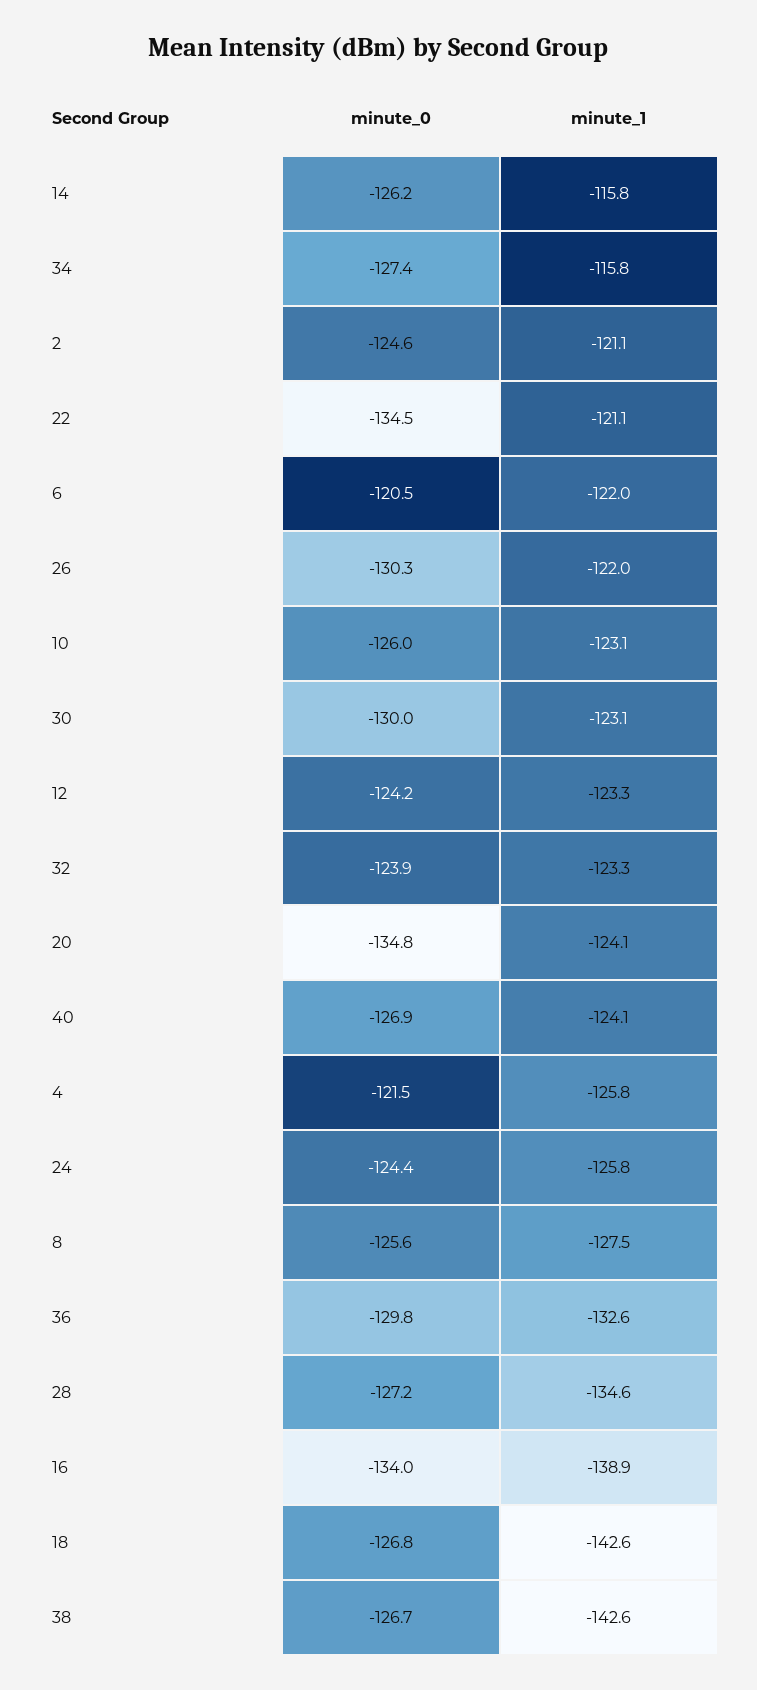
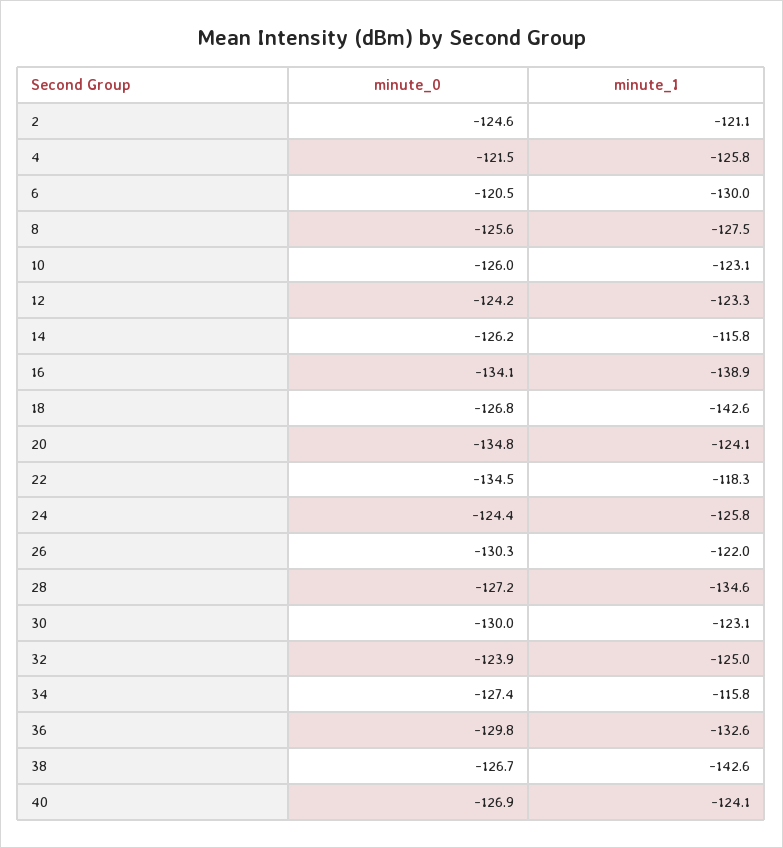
minute_1, 22: -121.1 -> -118.3
minute_1, 6: -122 -> -130
minute_1, 32: -123.3 -> -125
minute_0, 16: -134 -> -134.1

